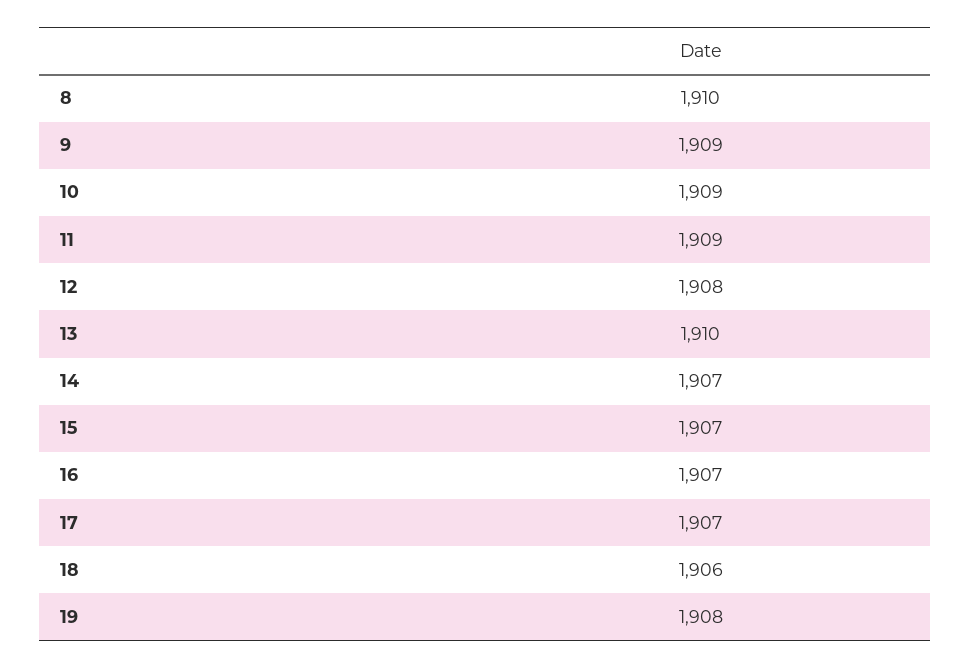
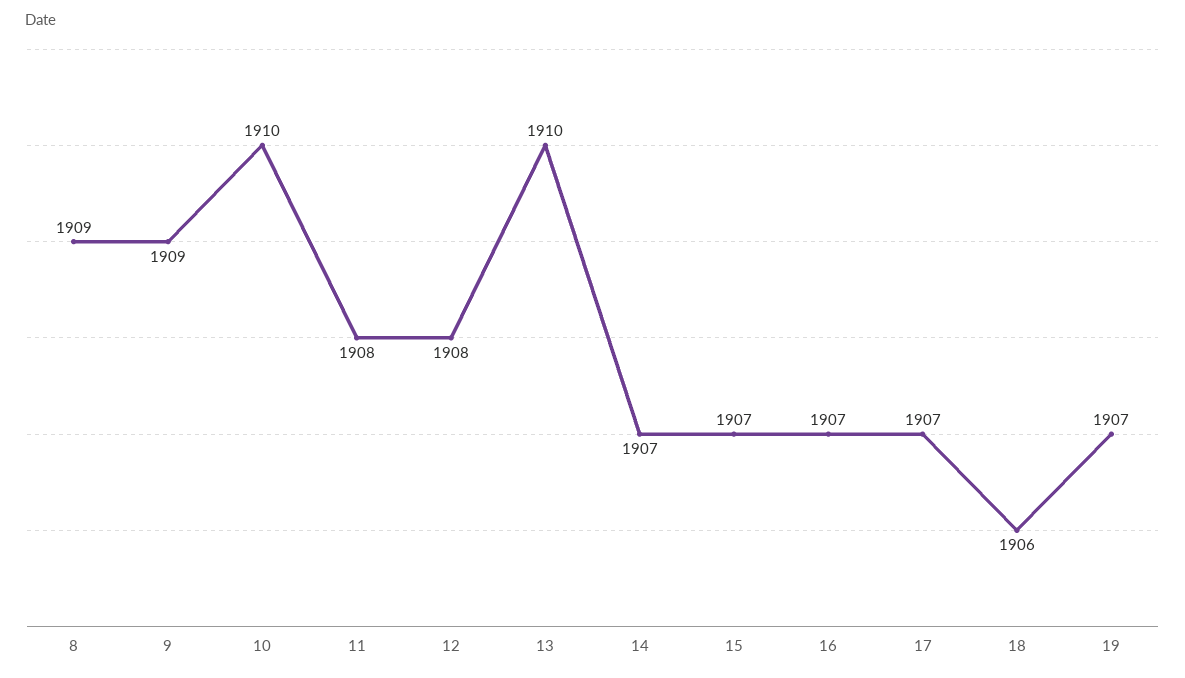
8: 1910 -> 1909
10: 1909 -> 1910
11: 1909 -> 1908
19: 1908 -> 1907

